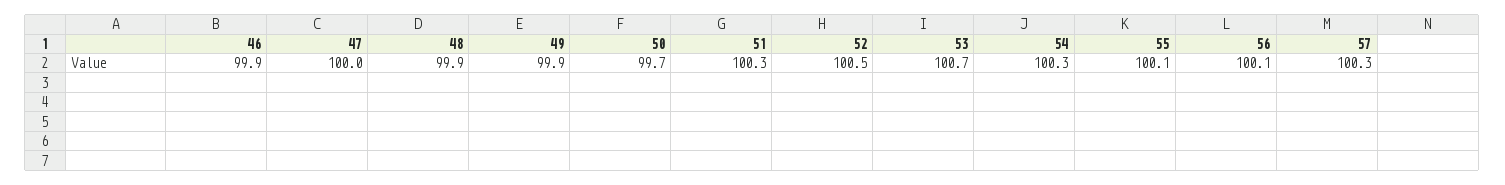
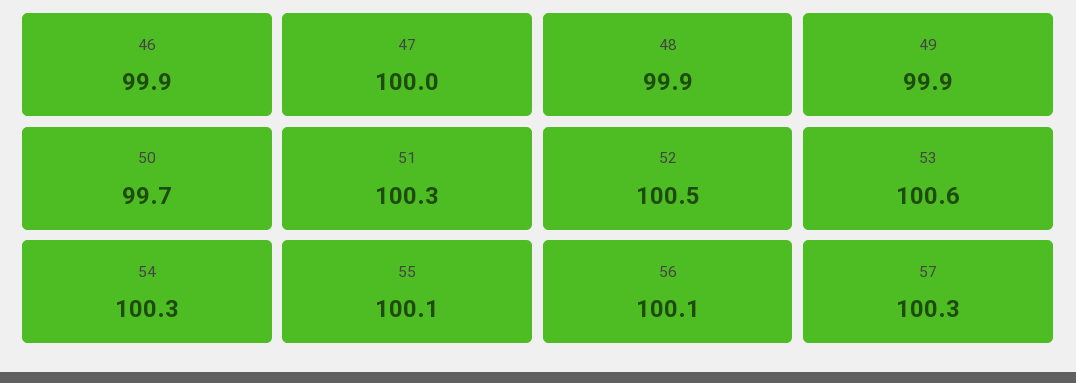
53: 100.7 -> 100.6

